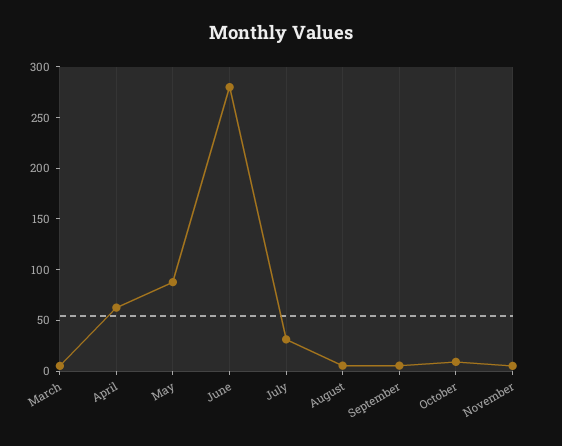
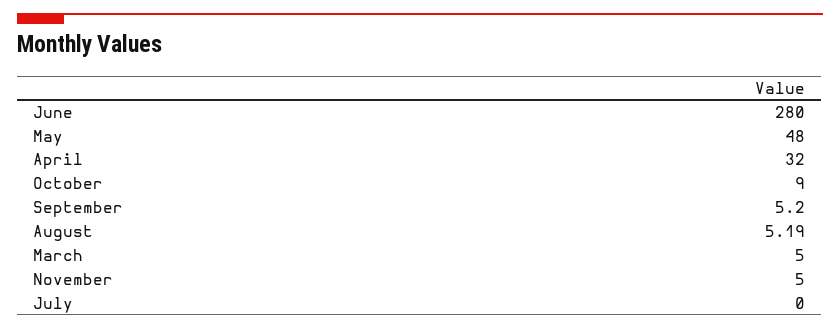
April: 60 -> 32
May: 90 -> 48
July: 30 -> 0

